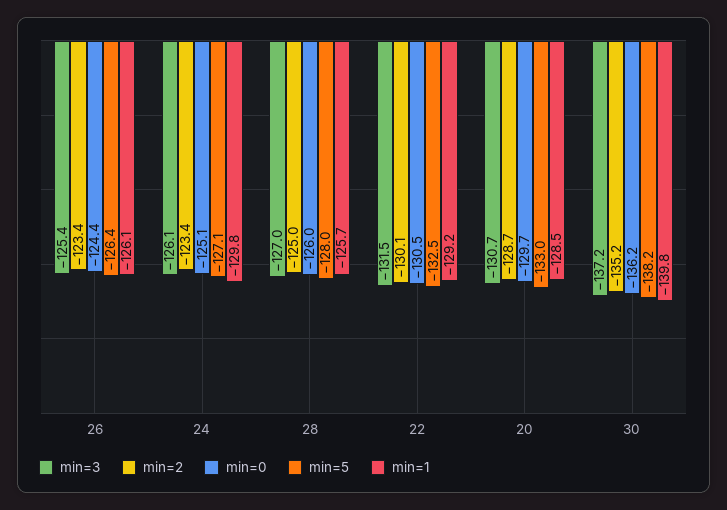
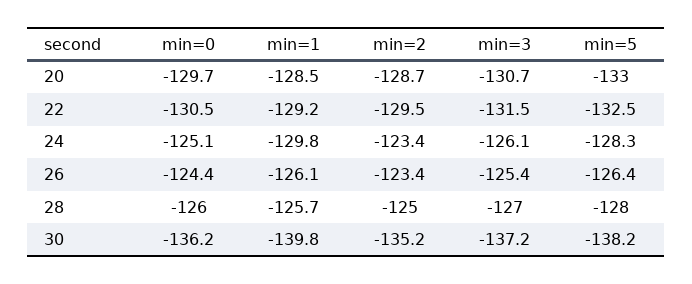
min=5, 24: -127.1 -> -128.3
min=2, 22: -130.1 -> -129.5

